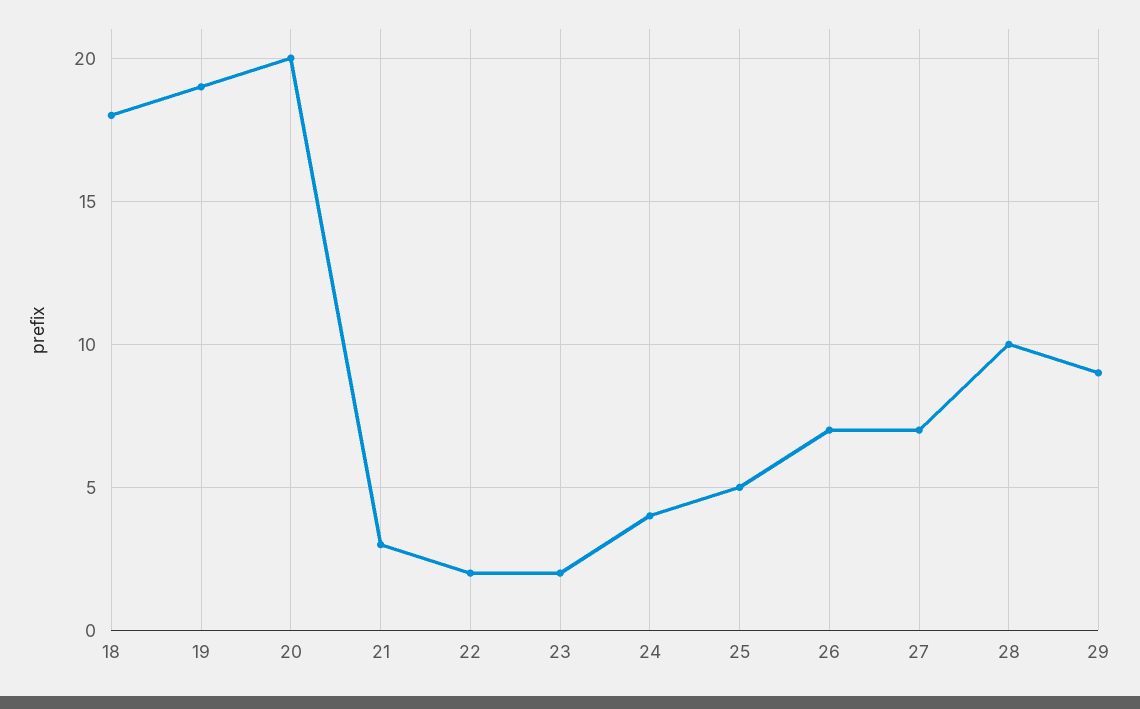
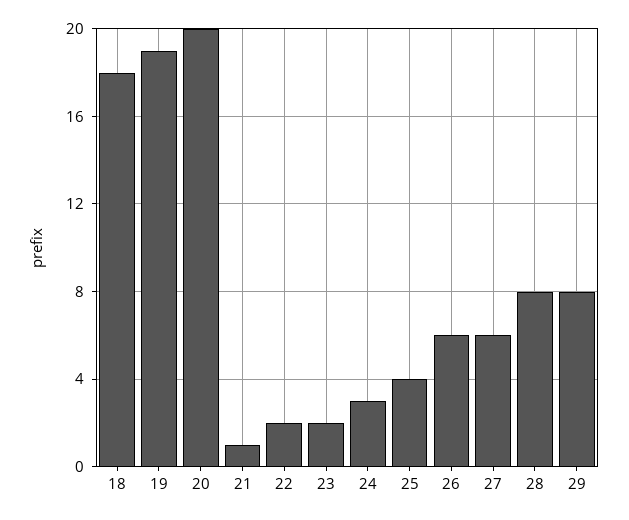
21: 3 -> 1
24: 4 -> 3
25: 5 -> 4
26: 7 -> 6
27: 7 -> 6
28: 10 -> 8
29: 9 -> 8

